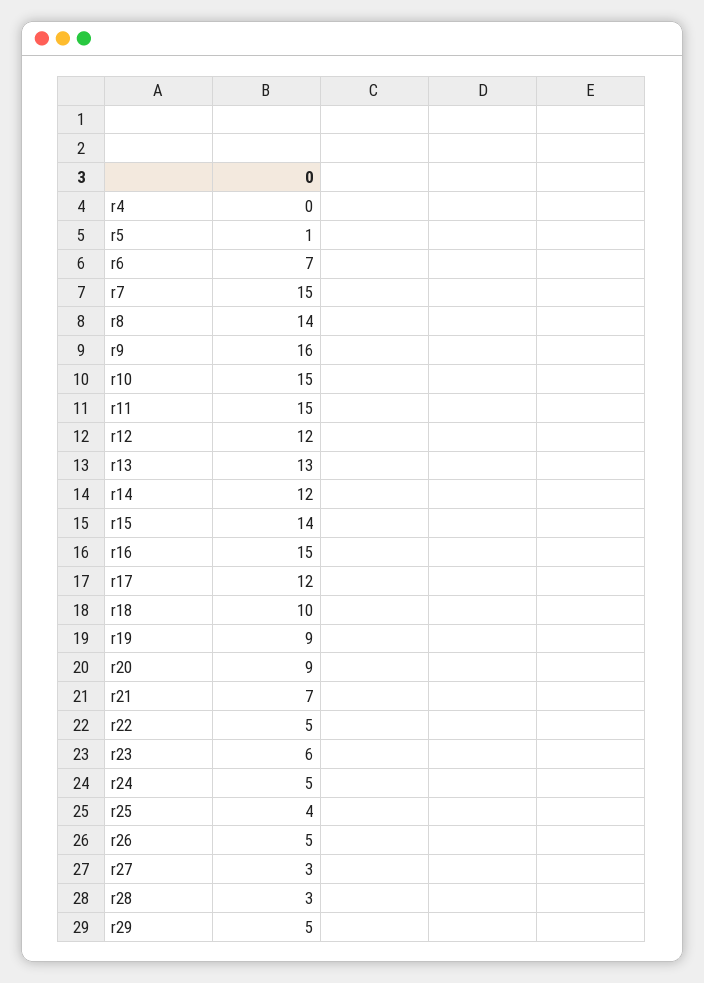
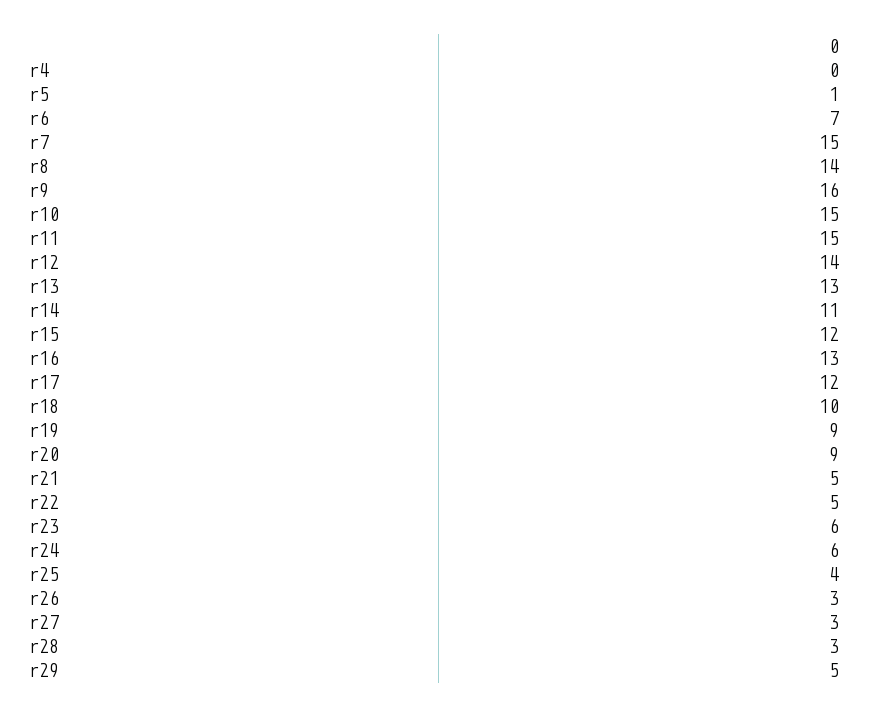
r12: 12 -> 14
r14: 12 -> 11
r15: 14 -> 12
r16: 15 -> 13
r21: 7 -> 5
r24: 5 -> 6
r26: 5 -> 3

